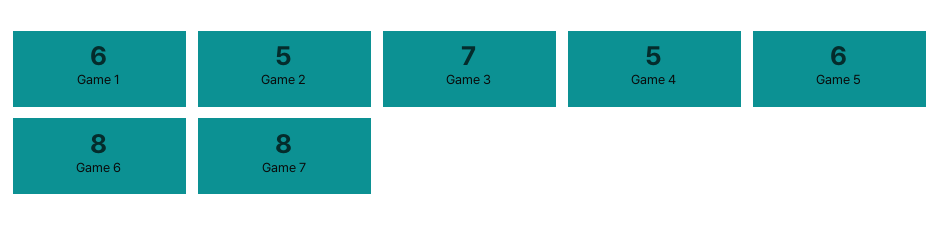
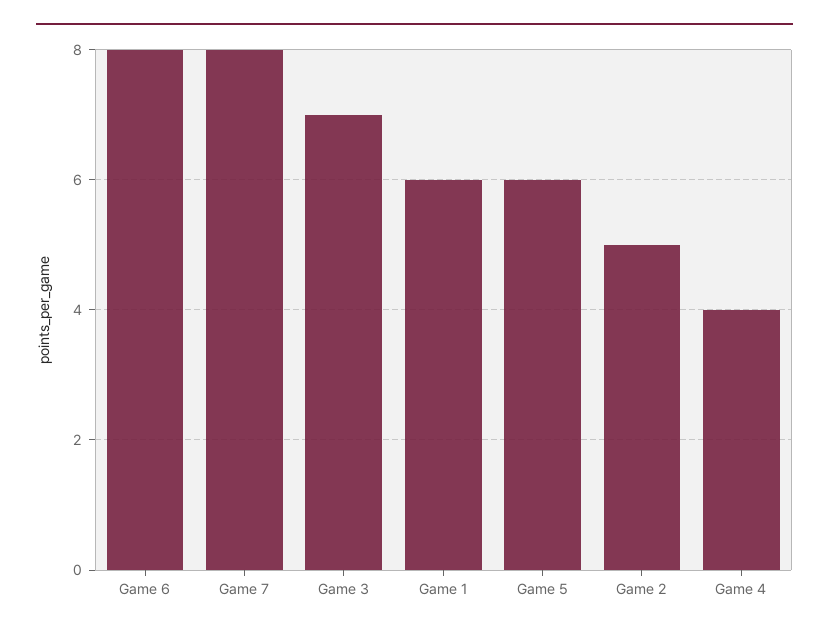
Game 4: 5 -> 4

